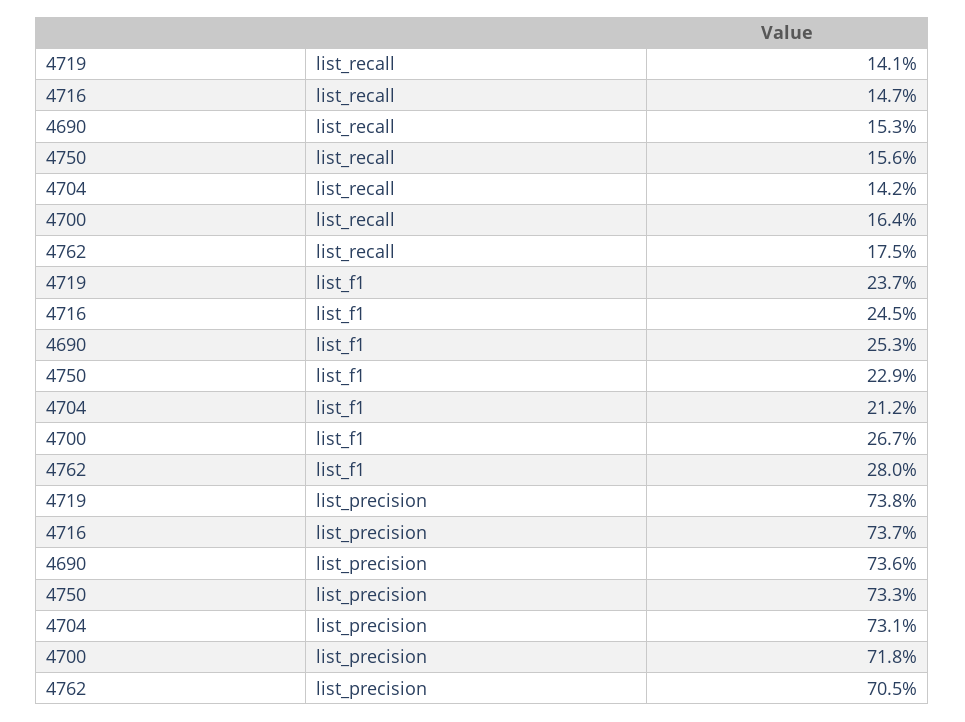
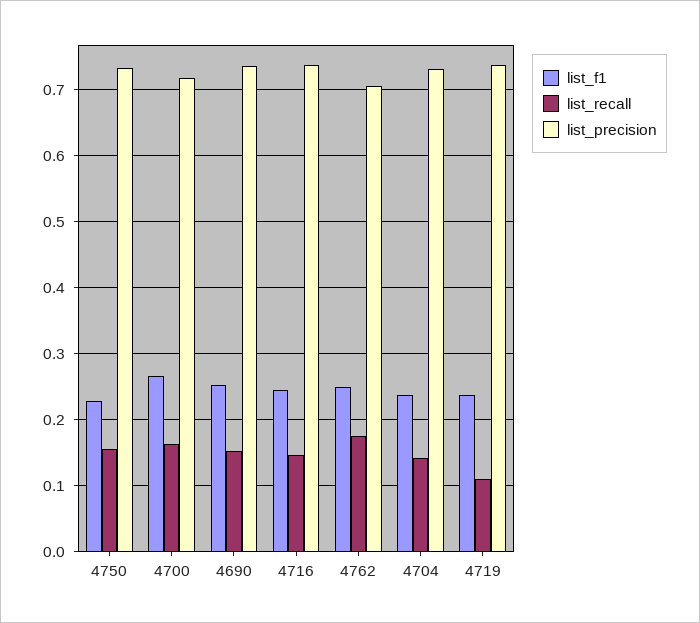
list_recall, 4719: 0.141 -> 0.11
list_f1, 4704: 0.212 -> 0.24
list_f1, 4762: 0.28 -> 0.25

